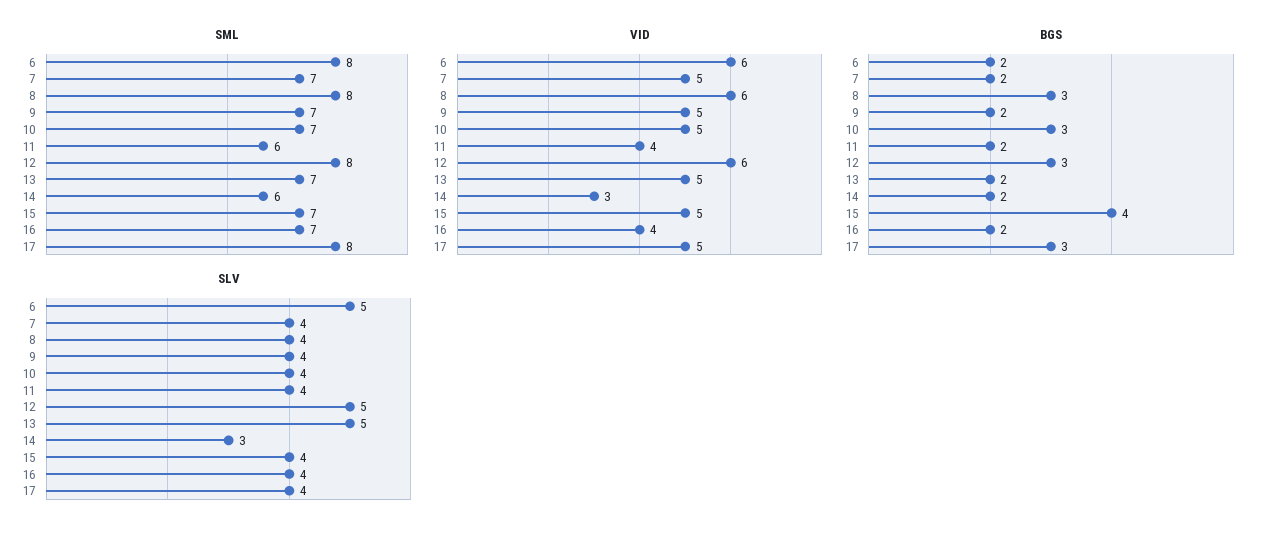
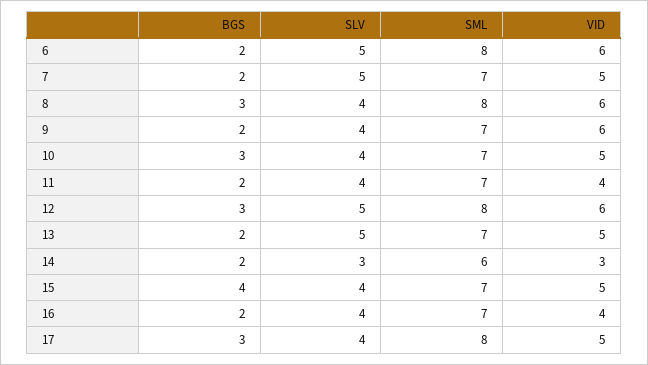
SML, 11: 6 -> 7
VID, 9: 5 -> 6
SLV, 7: 4 -> 5

